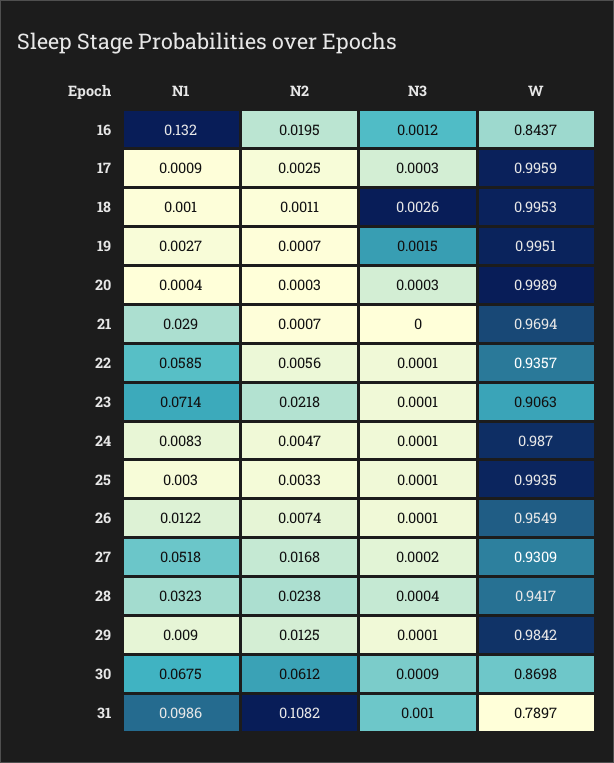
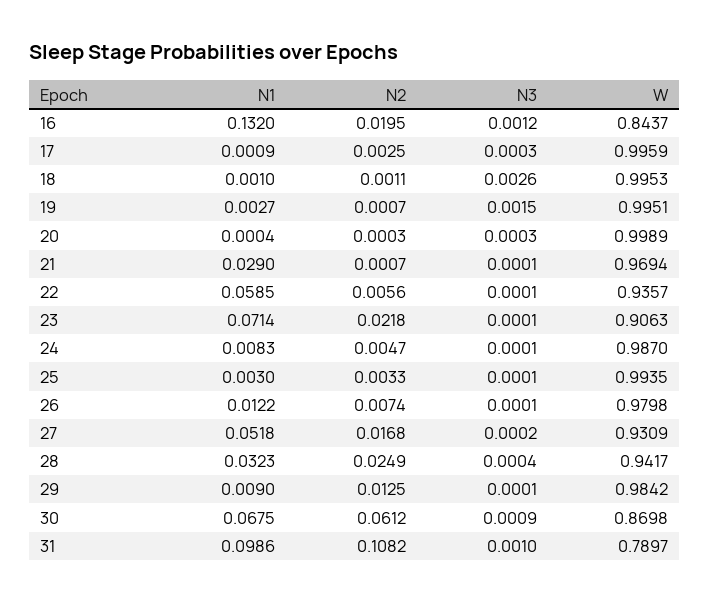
N3, 21: 0 -> 0.0001
W, 26: 0.9549 -> 0.9798
N2, 28: 0.0238 -> 0.0249

